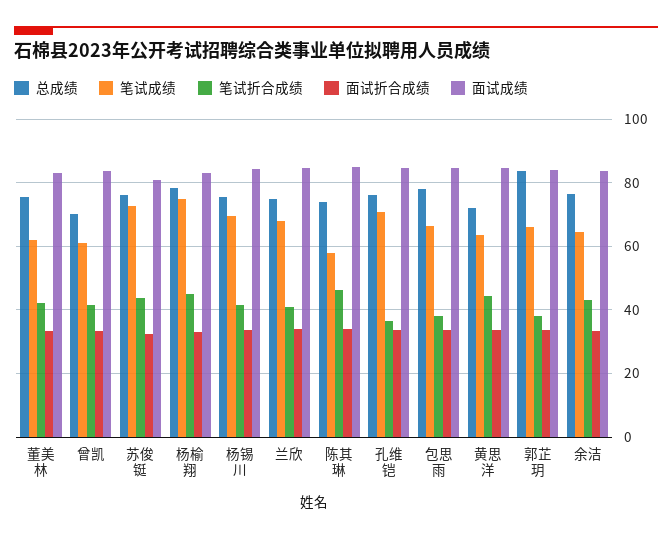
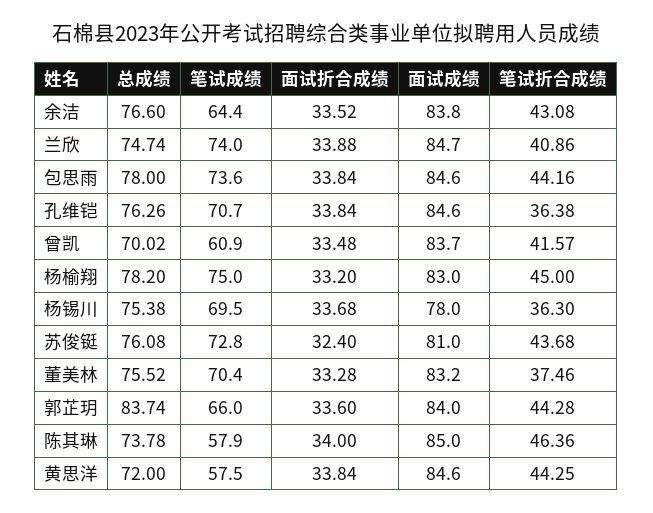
笔试成绩, 董美林: 62 -> 70.4
笔试折合成绩, 董美林: 42 -> 37.46
笔试折合成绩, 杨锡川: 42 -> 36.3
面试成绩, 杨锡川: 84 -> 78
笔试成绩, 兰欣: 68 -> 74
笔试成绩, 包思雨: 66 -> 73.6
笔试折合成绩, 包思雨: 38 -> 44.16
笔试成绩, 黄思洋: 64 -> 57.5
笔试折合成绩, 郭芷玥: 38 -> 44.28

